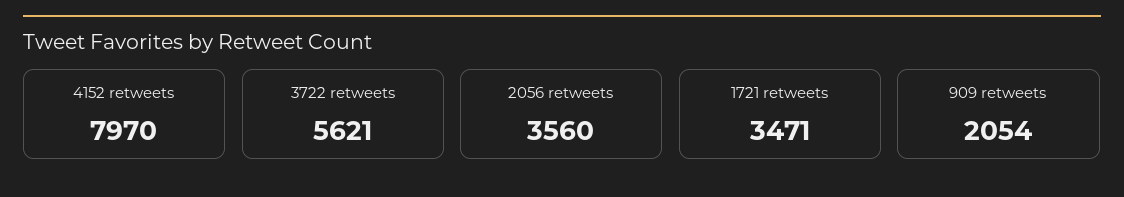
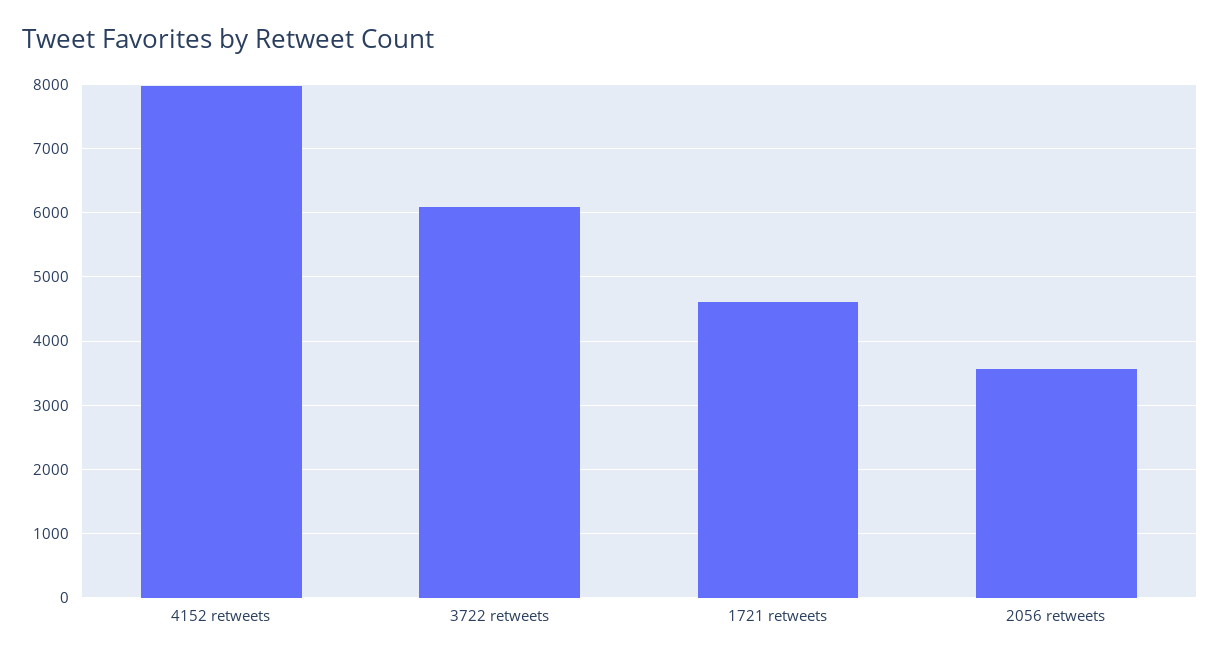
3722 retweets: 5621 -> 6100
1721 retweets: 3471 -> 4600
909 retweets: 2054 -> none

